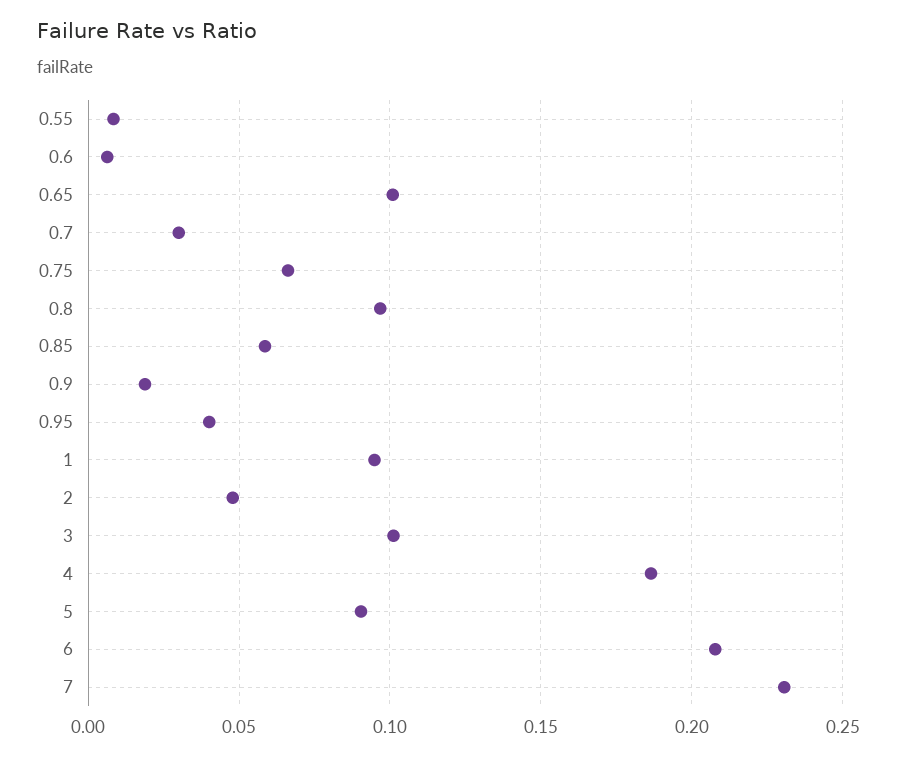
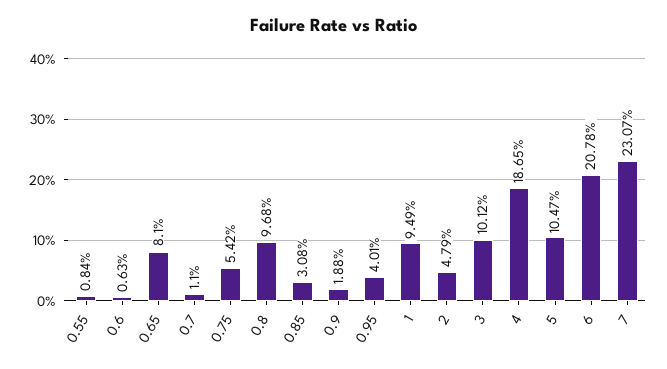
0.65: 0.1 -> 0.081
0.7: 0.03 -> 0.011
0.75: 0.065 -> 0.0542
0.85: 0.06 -> 0.0308
5: 0.09 -> 0.1047

